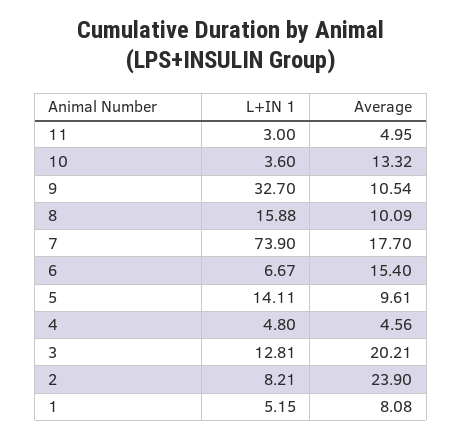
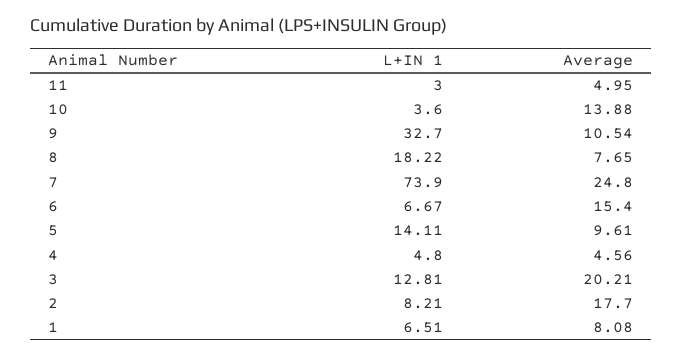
Average, 10: 13.32 -> 13.88
L+IN 1, 8: 15.88 -> 18.22
Average, 8: 10.09 -> 7.65
Average, 7: 17.7 -> 24.8
Average, 2: 23.9 -> 17.7
L+IN 1, 1: 5.15 -> 6.51

